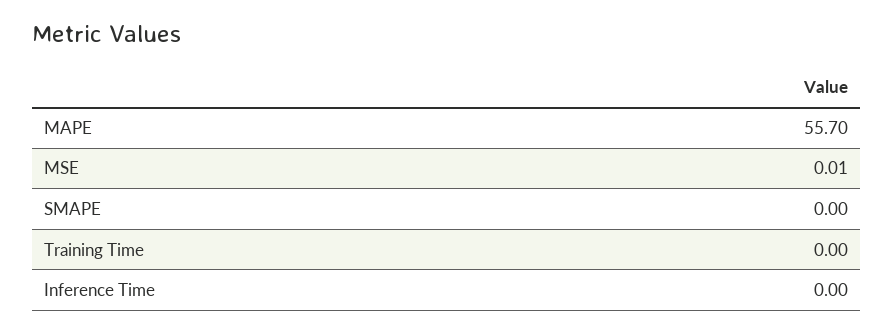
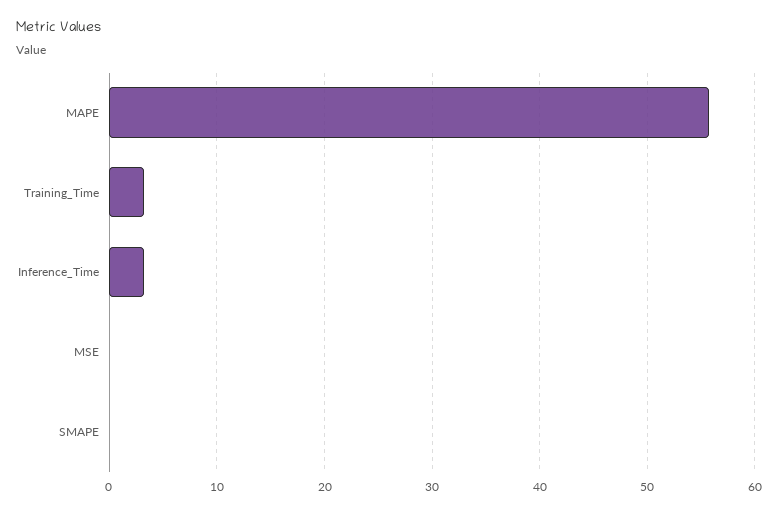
Training Time: 0 -> 3
Inference Time: 0 -> 3

